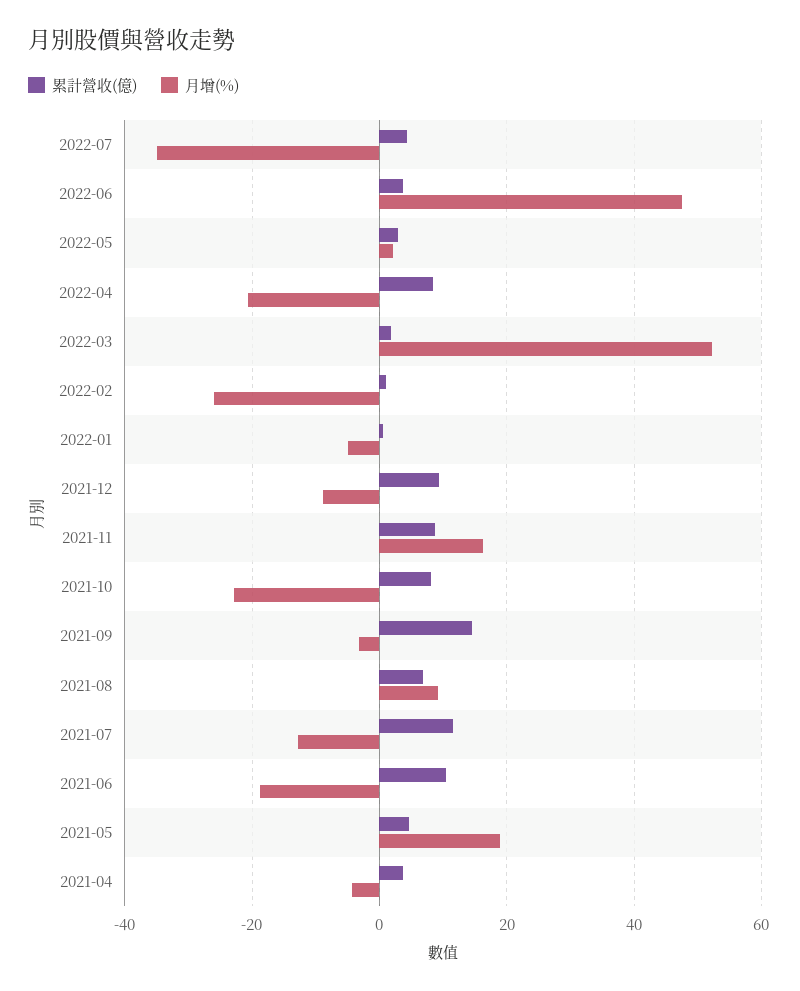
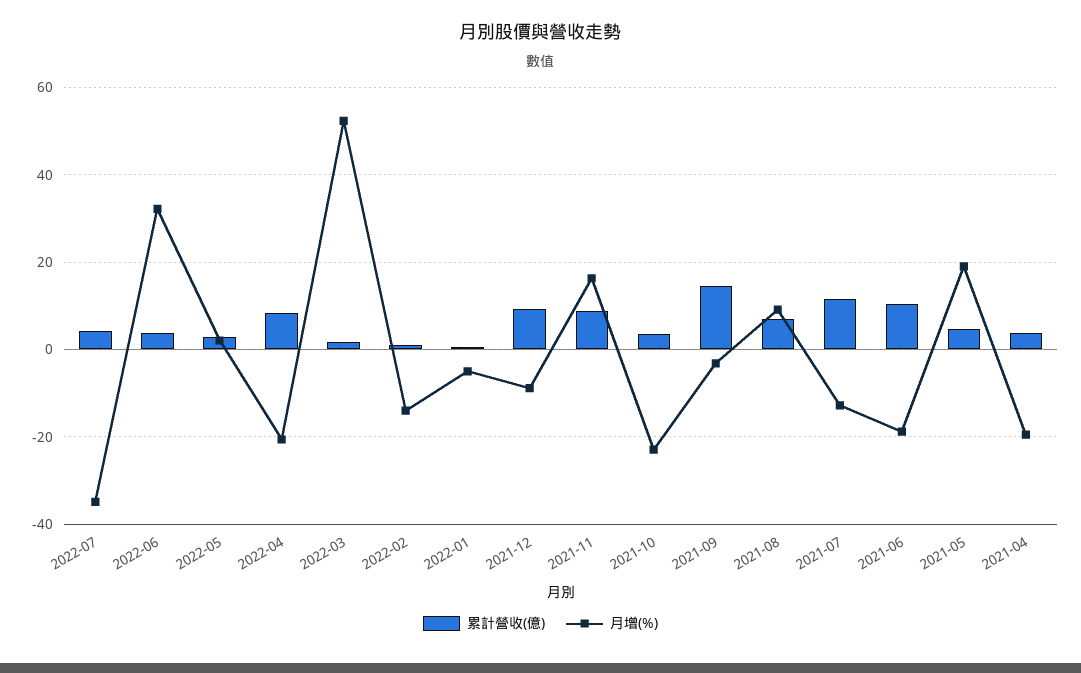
月增(%), 2022-06: 48 -> 32
月增(%), 2022-02: -26 -> -14
累計營收(億), 2021-10: 8 -> 4
月增(%), 2021-04: -4 -> -20

